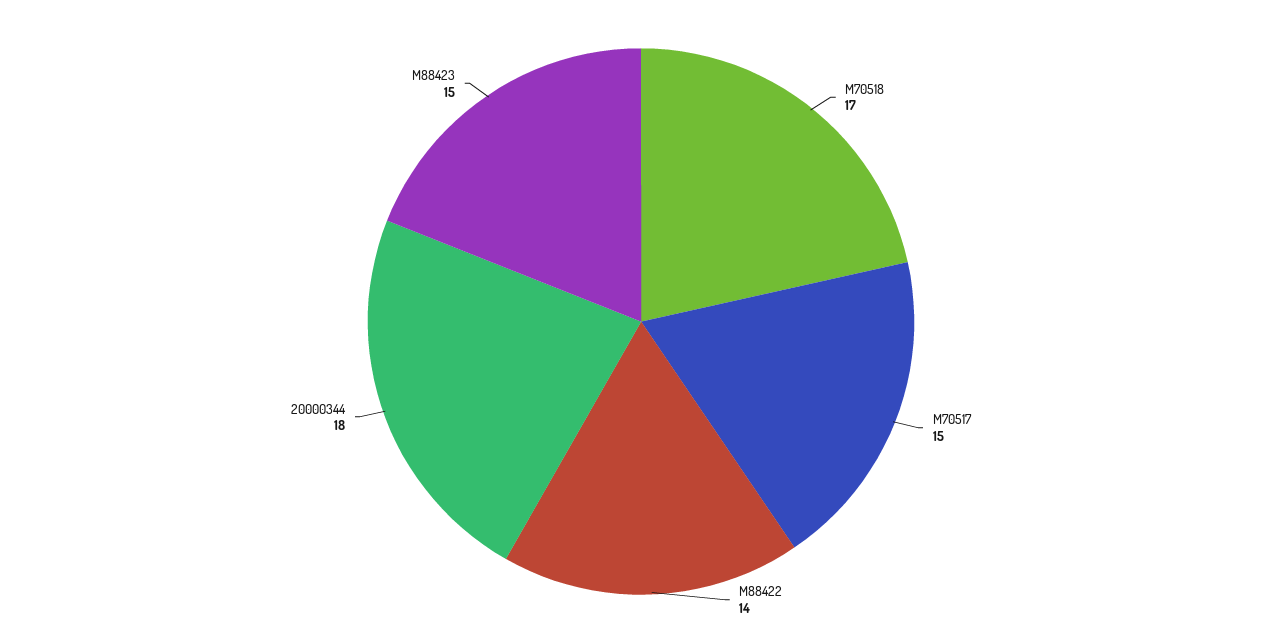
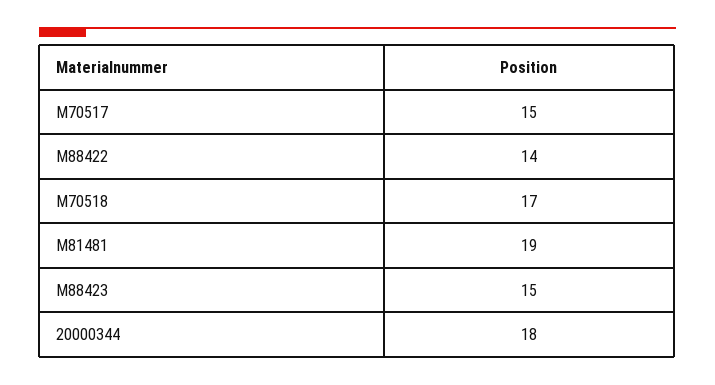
M81481: none -> 19

